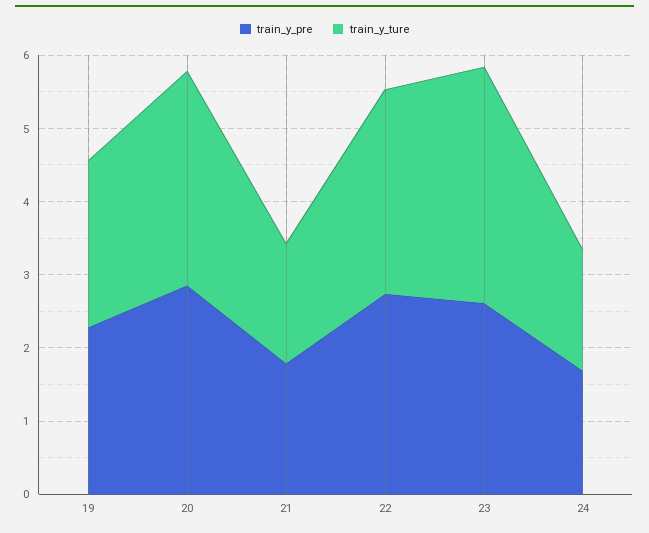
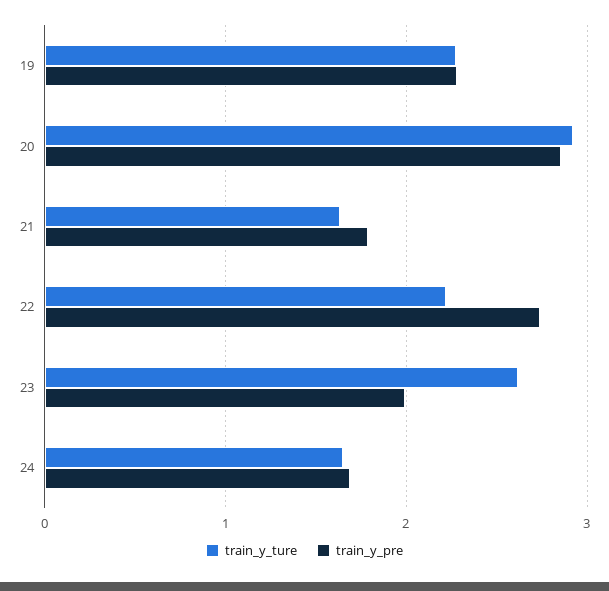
train_y_ture, 22: 2.8 -> 2.2
train_y_pre, 23: 2.6 -> 2
train_y_ture, 23: 3.2 -> 2.6

